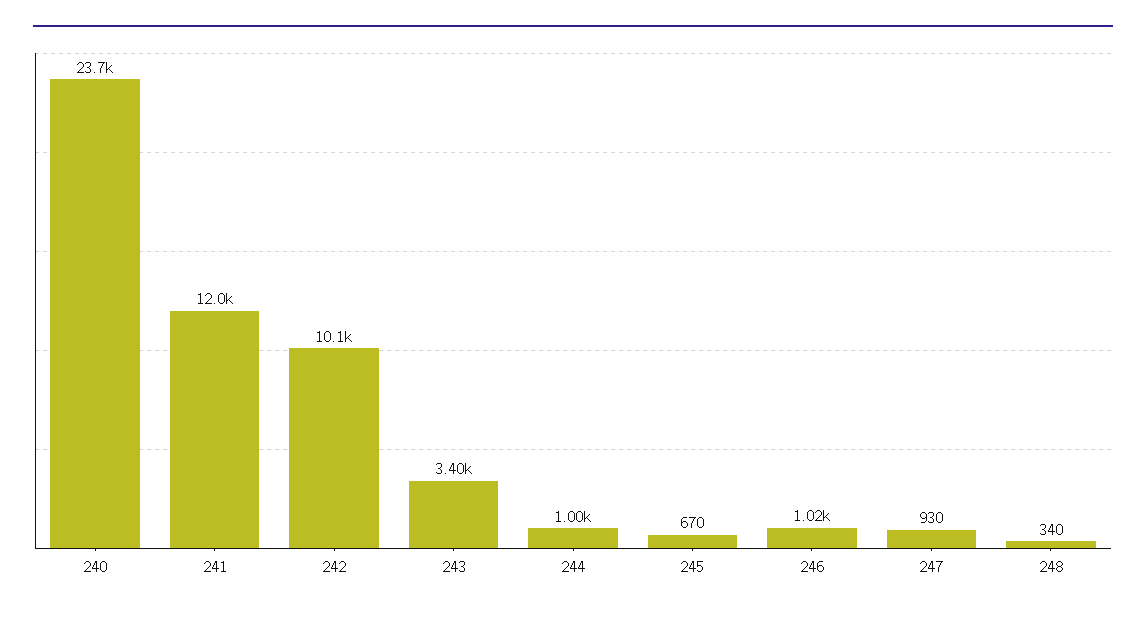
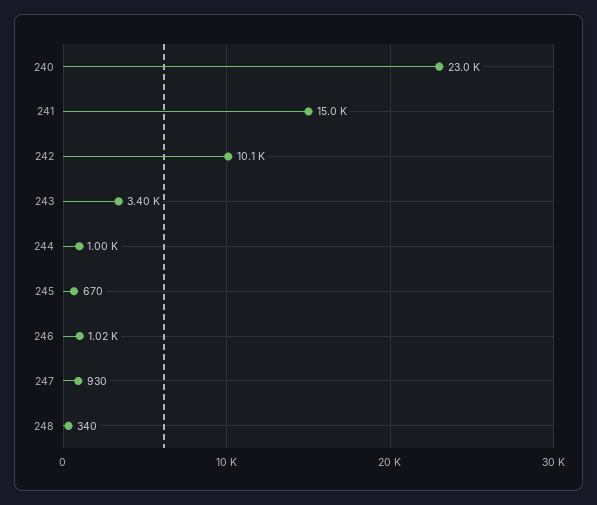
240: 23700 -> 23000
241: 12000 -> 15000

